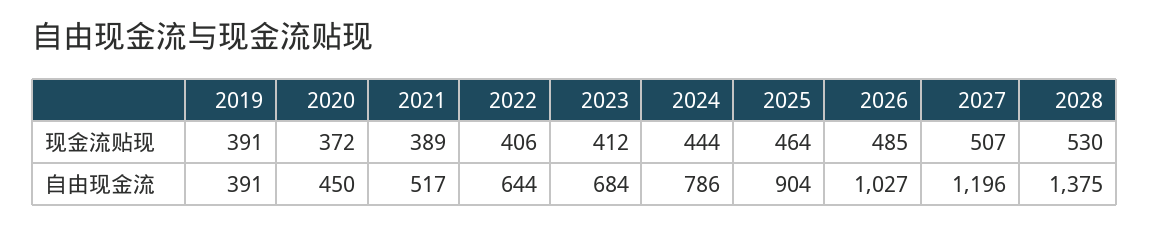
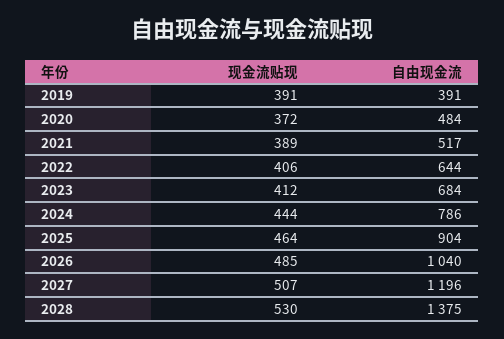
2020, 自由现金流: 450 -> 484
2026, 自由现金流: 1027 -> 1040

